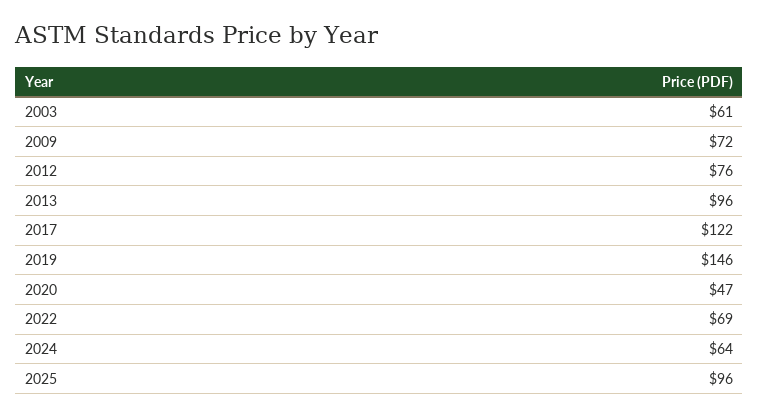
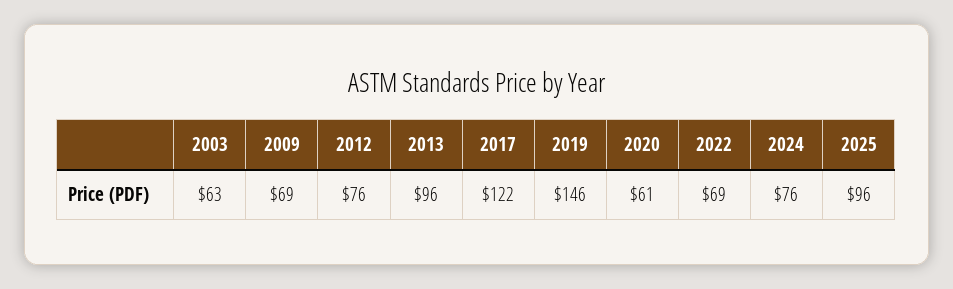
2003: 61 -> 63
2009: 72 -> 69
2020: 47 -> 61
2024: 64 -> 76

